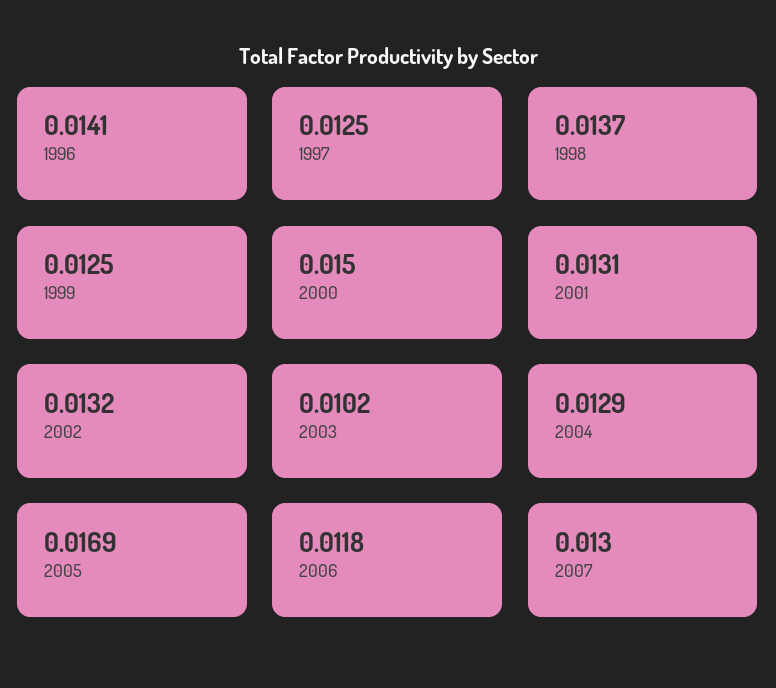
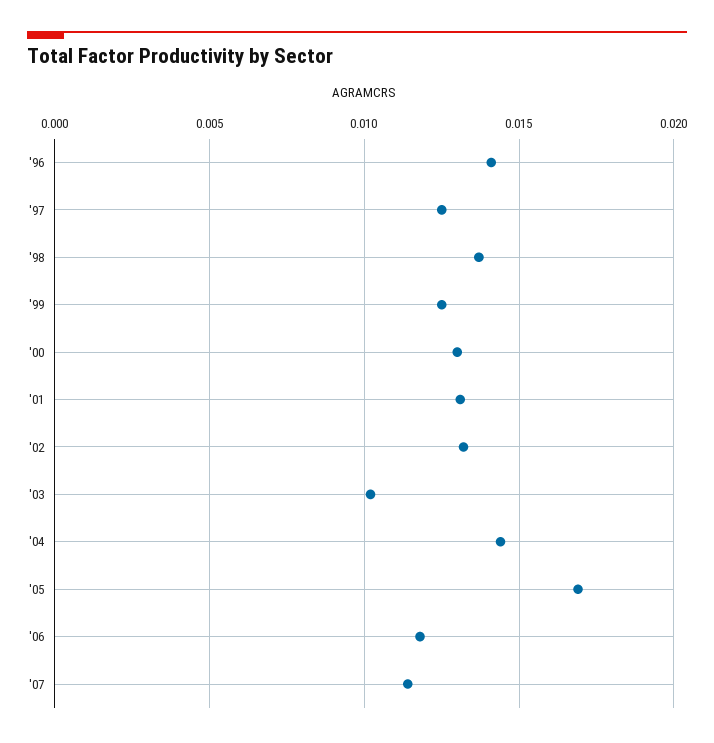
2000: 0.015 -> 0.013
2004: 0.0129 -> 0.0145
2007: 0.013 -> 0.0115

